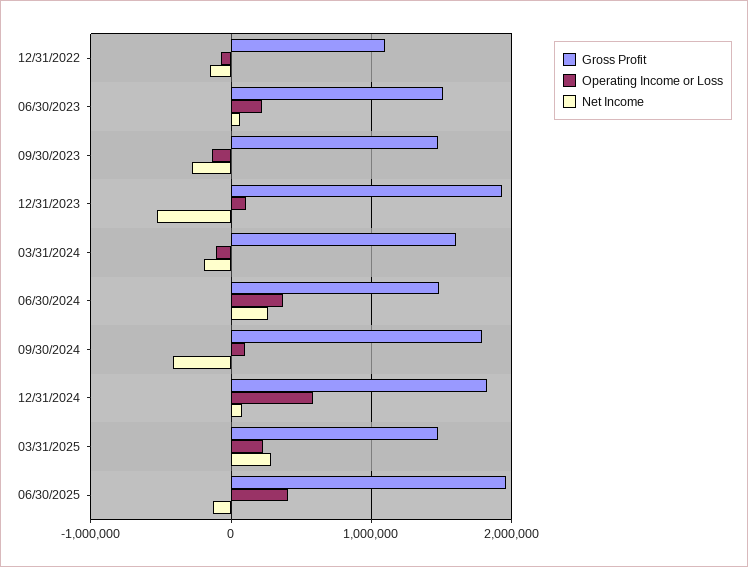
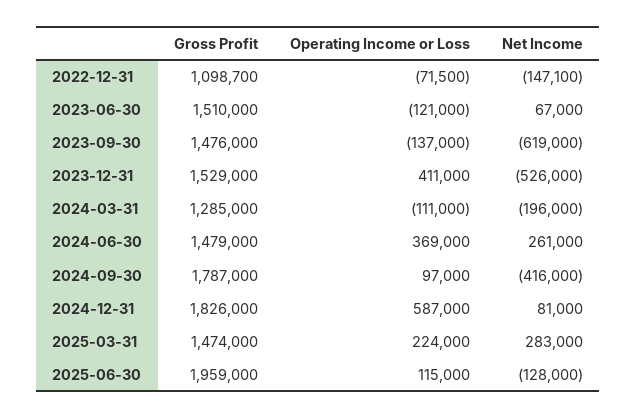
Operating Income or Loss, 06/30/2023: 200000 -> -121000
Net Income, 09/30/2023: -300000 -> -619000
Gross Profit, 12/31/2023: 1900000 -> 1529000
Operating Income or Loss, 12/31/2023: 100000 -> 411000
Gross Profit, 03/31/2024: 1600000 -> 1285000
Operating Income or Loss, 06/30/2025: 400000 -> 115000

